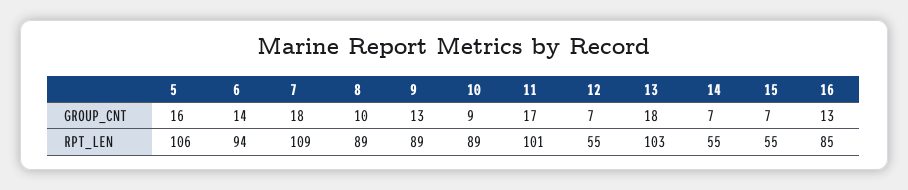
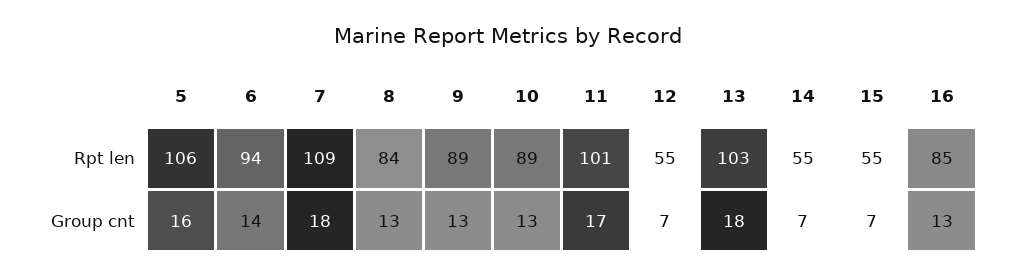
8, GROUP_CNT: 10 -> 13
10, GROUP_CNT: 9 -> 13
8, RPT_LEN: 89 -> 84

